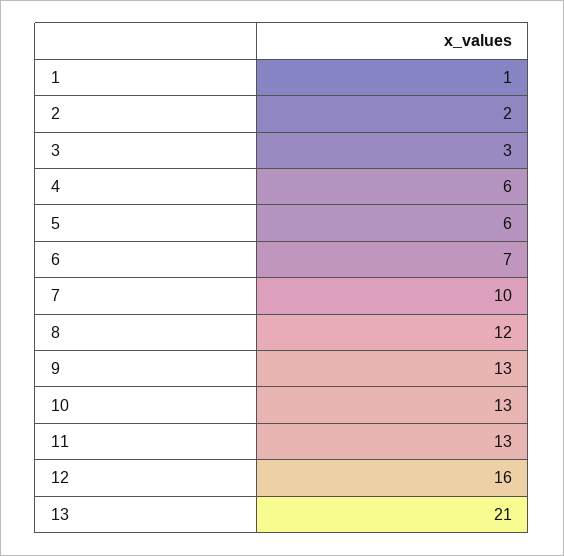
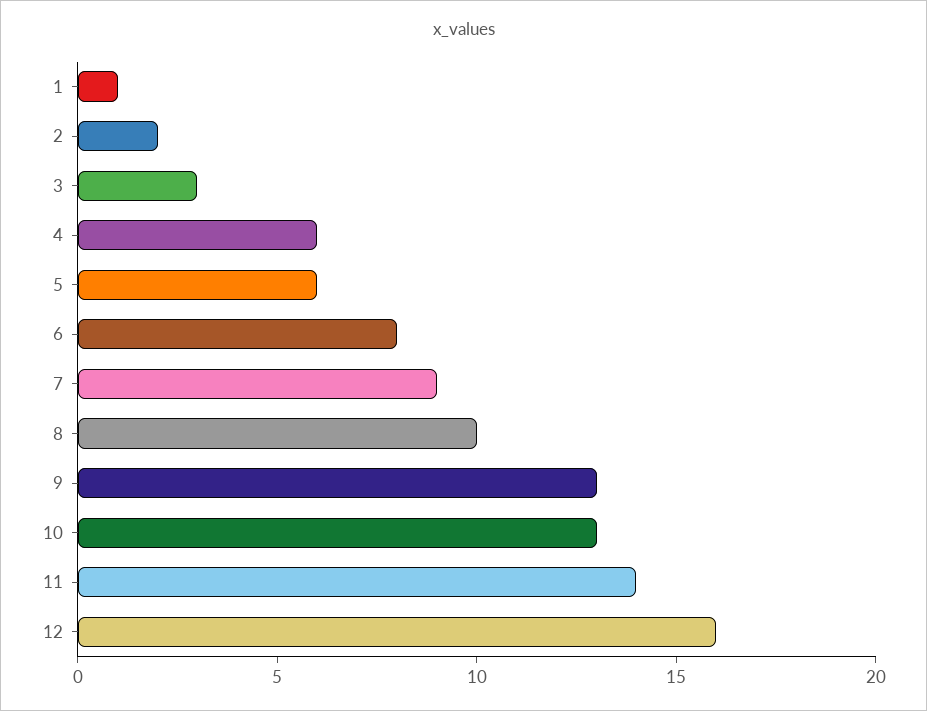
6: 7 -> 8
7: 10 -> 9
8: 12 -> 10
11: 13 -> 14
13: 21 -> none

